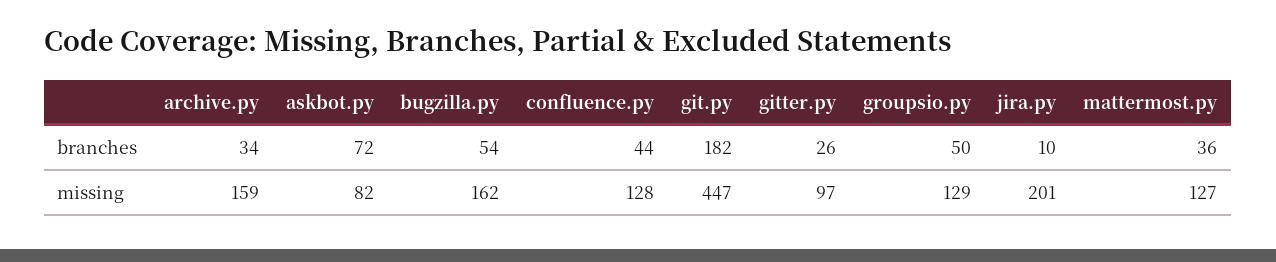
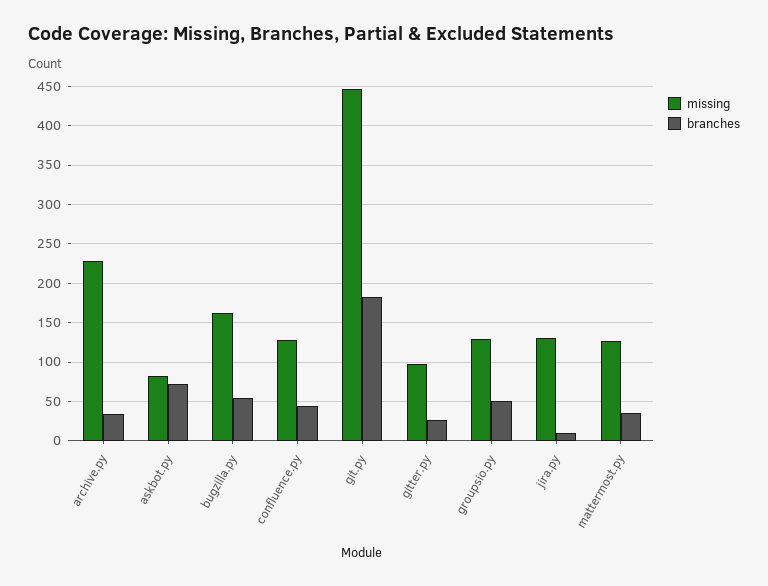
missing, archive.py: 159 -> 230
missing, jira.py: 201 -> 130

